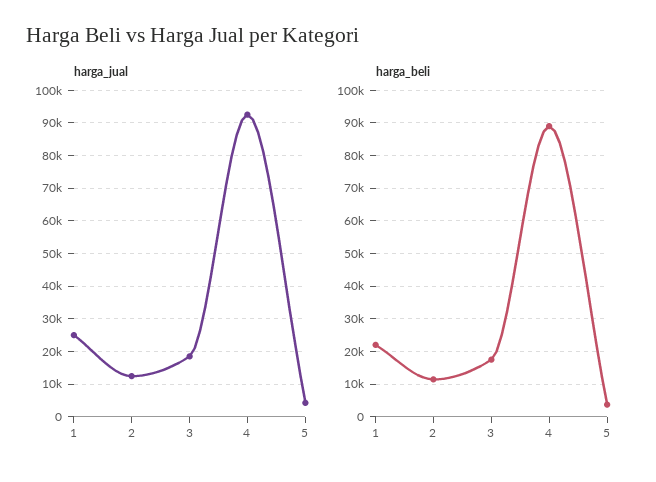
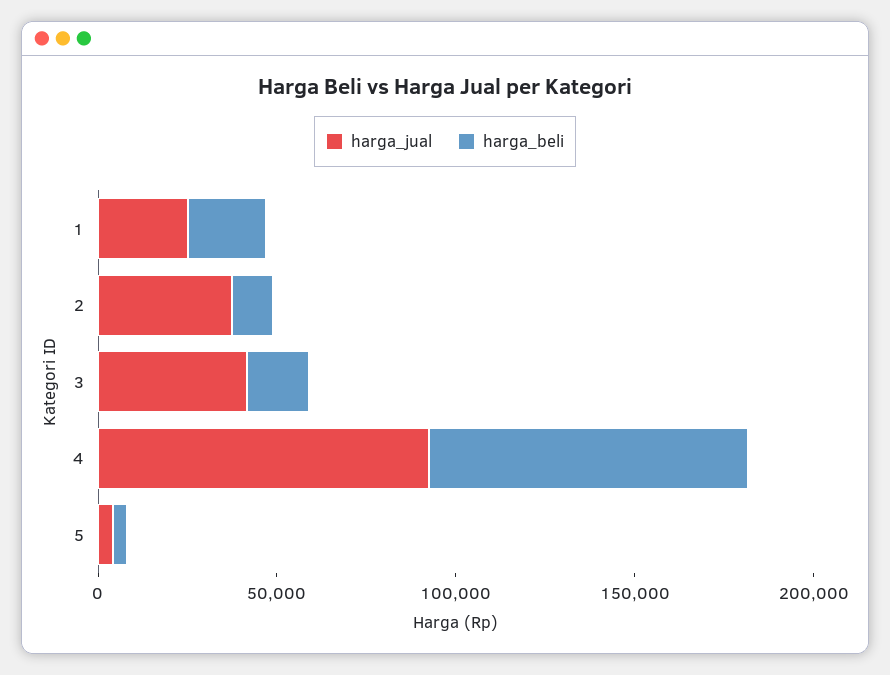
harga_jual, 2: 12000 -> 40000
harga_jual, 3: 18000 -> 40000

